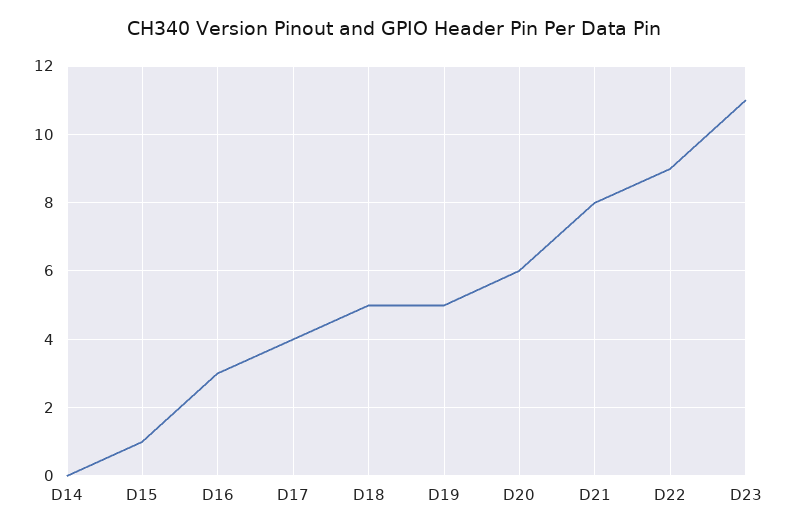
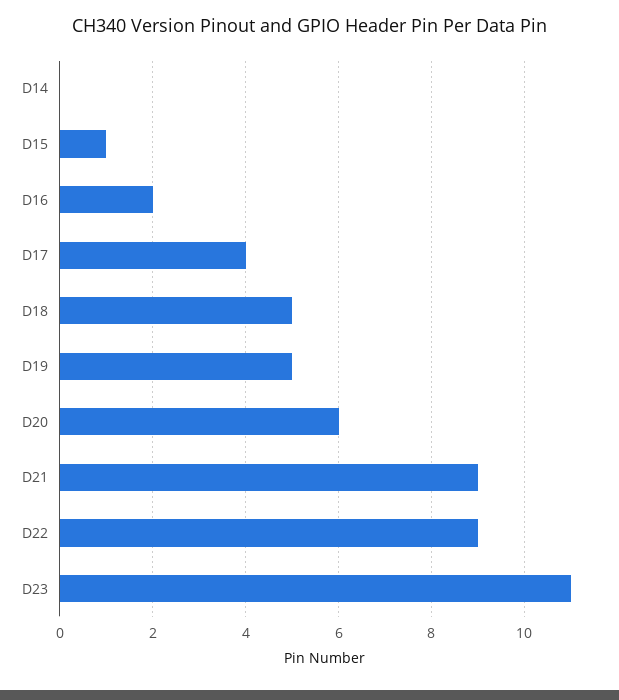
D16: 3 -> 2
D21: 8 -> 9

